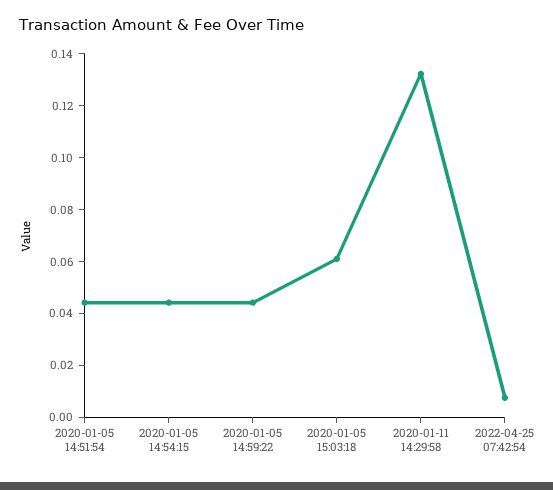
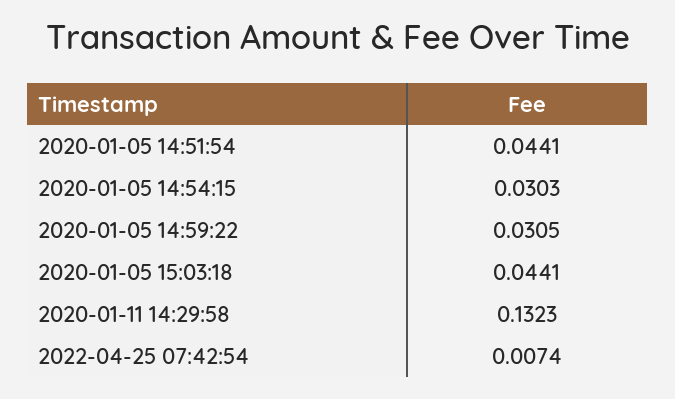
2020-01-05 14:54:15: 0.045 -> 0.0303
2020-01-05 14:59:22: 0.045 -> 0.0305
2020-01-05 15:03:18: 0.06 -> 0.0441

